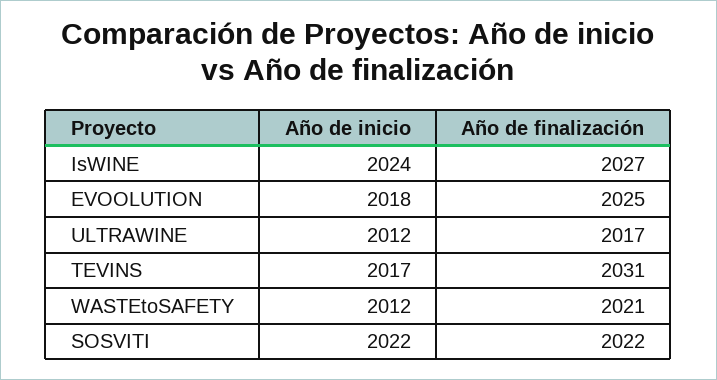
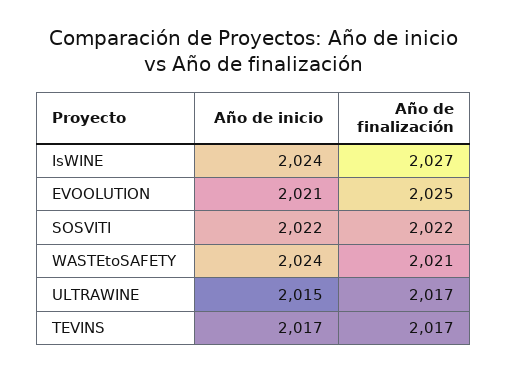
Año de inicio, EVOOLUTION: 2018 -> 2021
Año de inicio, ULTRAWINE: 2012 -> 2015
Año de finalización, TEVINS: 2031 -> 2017
Año de inicio, WASTEtoSAFETY: 2012 -> 2024

